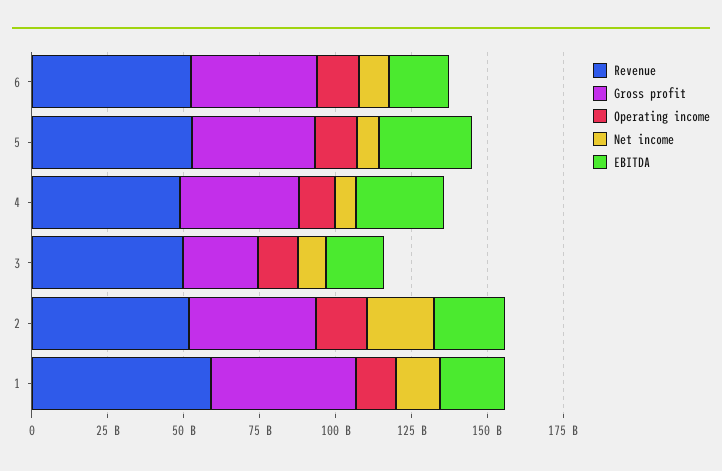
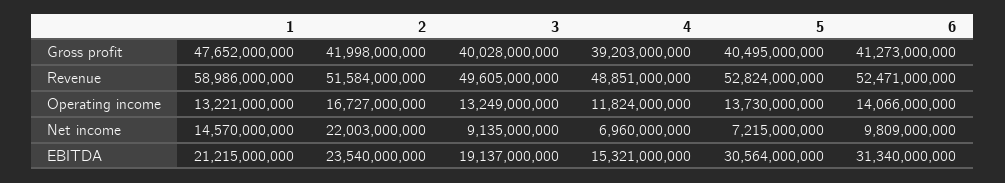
EBITDA, 6: 20000000000 -> 31340000000
EBITDA, 4: 30000000000 -> 15321000000
Gross profit, 3: 25000000000 -> 40028000000

